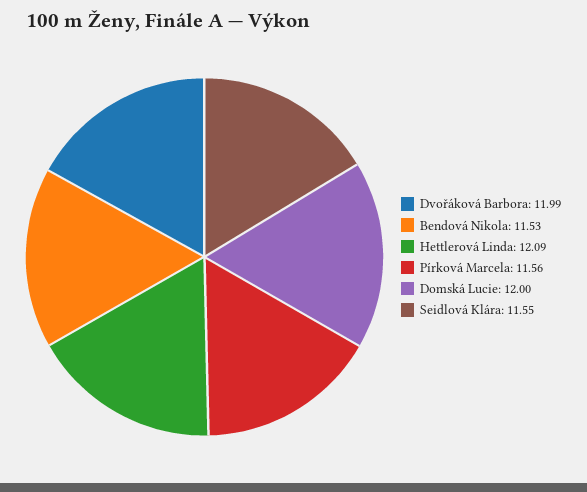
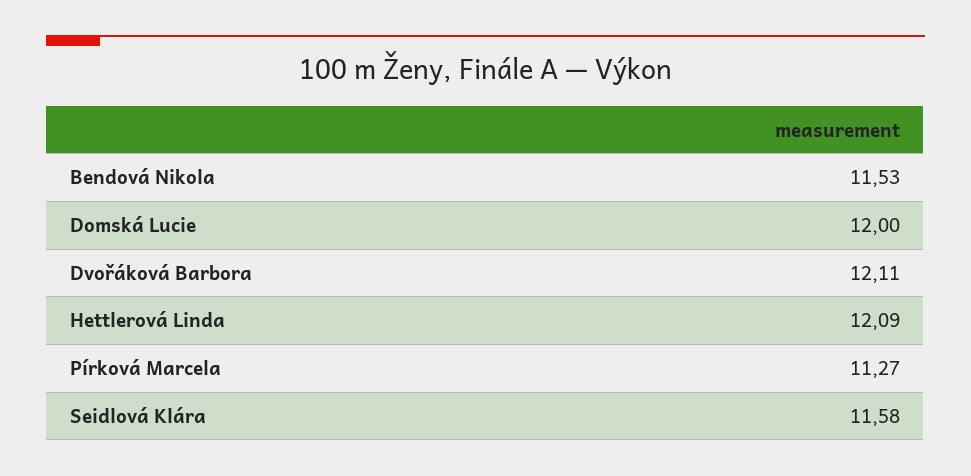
Dvořáková Barbora: 11.99 -> 12.11
Pírková Marcela: 11.56 -> 11.27
Seidlová Klára: 11.55 -> 11.58

